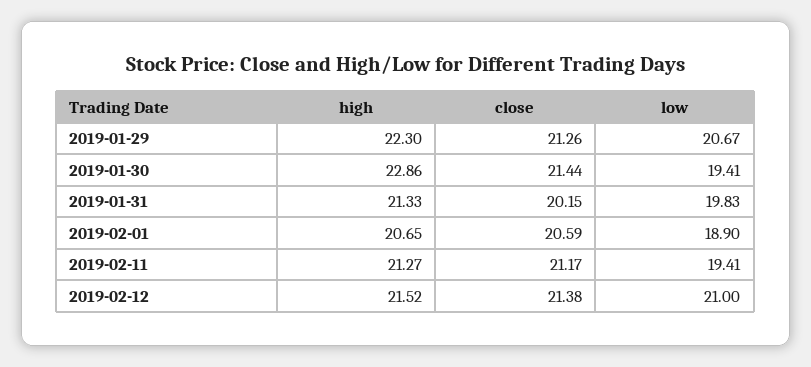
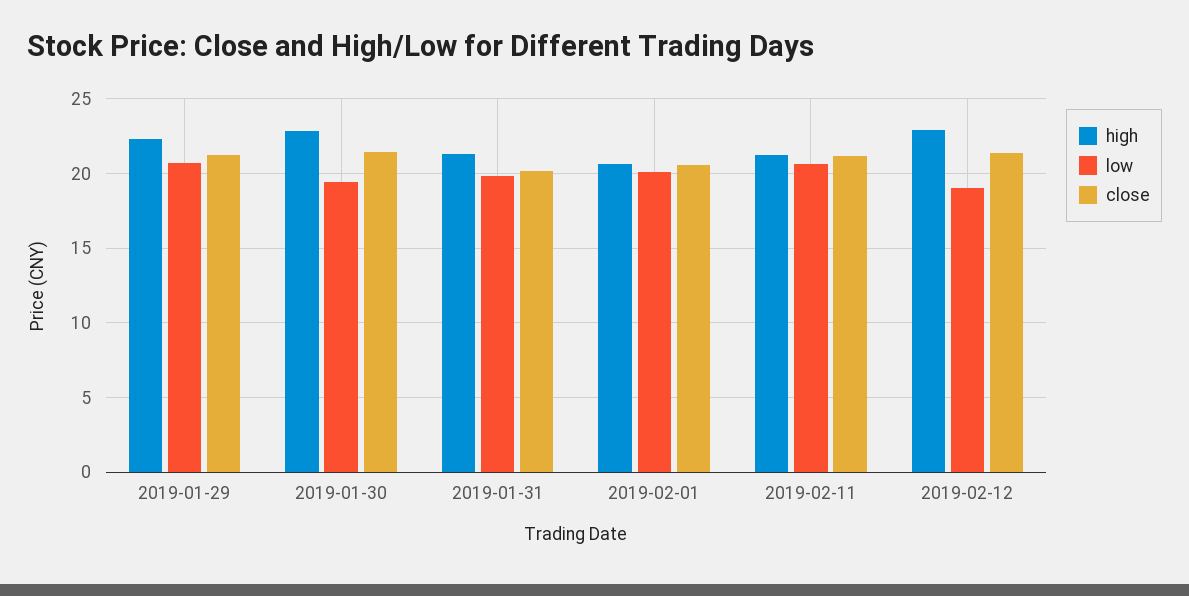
low, 2019-02-01: 18.9 -> 20
low, 2019-02-11: 19.41 -> 20.5
high, 2019-02-12: 21.52 -> 23
low, 2019-02-12: 21 -> 19

